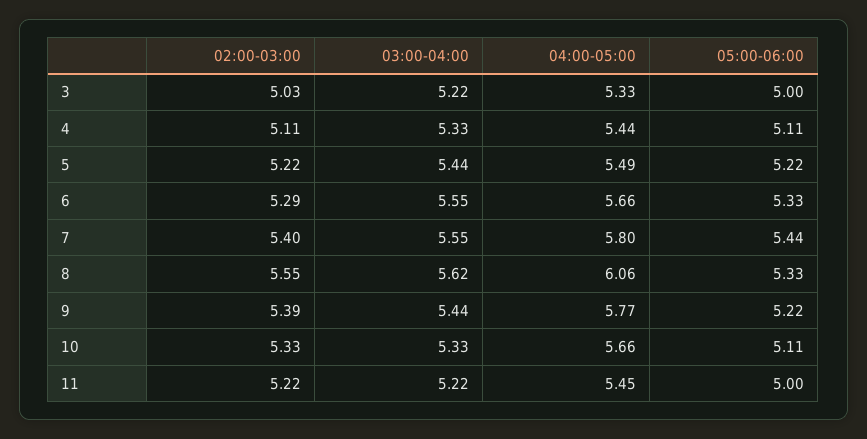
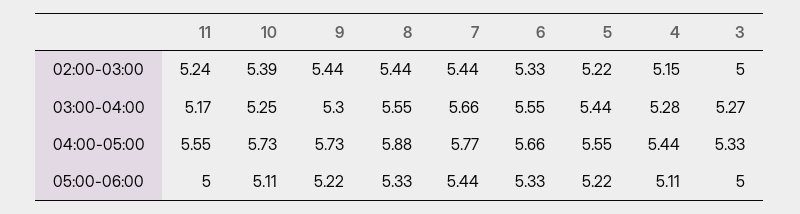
02:00-03:00, 3: 5.03 -> 5
03:00-04:00, 3: 5.22 -> 5.27
02:00-03:00, 4: 5.11 -> 5.15
03:00-04:00, 4: 5.33 -> 5.28
04:00-05:00, 5: 5.49 -> 5.55
02:00-03:00, 6: 5.29 -> 5.33
02:00-03:00, 7: 5.4 -> 5.44
03:00-04:00, 7: 5.55 -> 5.66
04:00-05:00, 7: 5.8 -> 5.77
02:00-03:00, 8: 5.55 -> 5.44
03:00-04:00, 8: 5.62 -> 5.55
04:00-05:00, 8: 6.06 -> 5.88
02:00-03:00, 9: 5.39 -> 5.44
03:00-04:00, 9: 5.44 -> 5.3
04:00-05:00, 9: 5.77 -> 5.73
02:00-03:00, 10: 5.33 -> 5.39
03:00-04:00, 10: 5.33 -> 5.25
04:00-05:00, 10: 5.66 -> 5.73
02:00-03:00, 11: 5.22 -> 5.24
03:00-04:00, 11: 5.22 -> 5.17
04:00-05:00, 11: 5.45 -> 5.55

